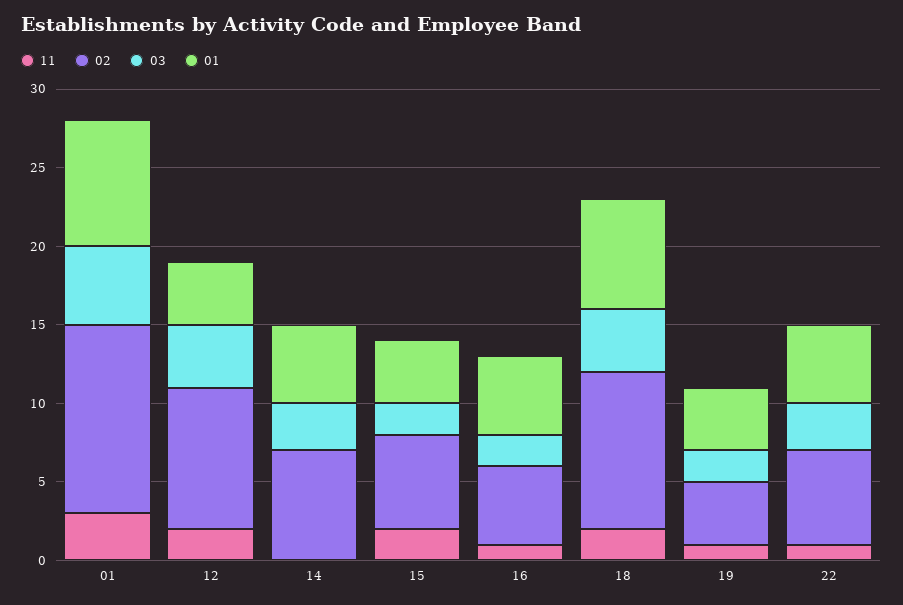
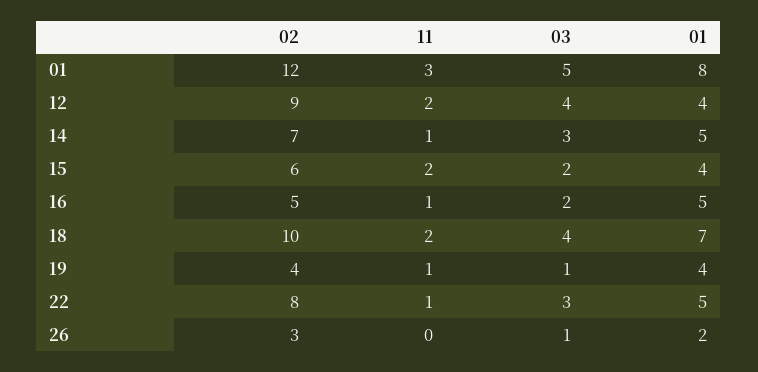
11, 14: 0 -> 1
03, 19: 2 -> 1
02, 22: 6 -> 8
02, 26: none -> 3
11, 26: none -> 0
03, 26: none -> 1
01, 26: none -> 2

